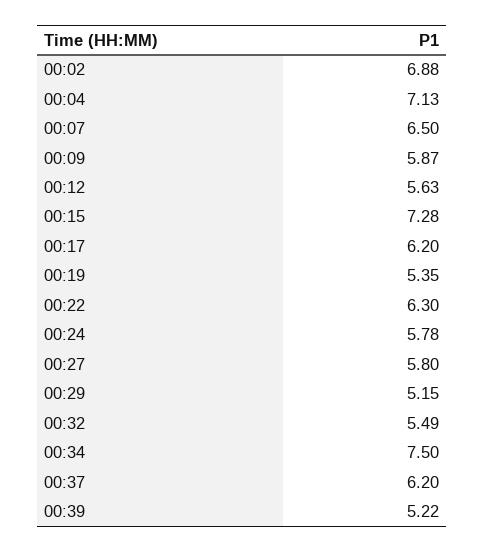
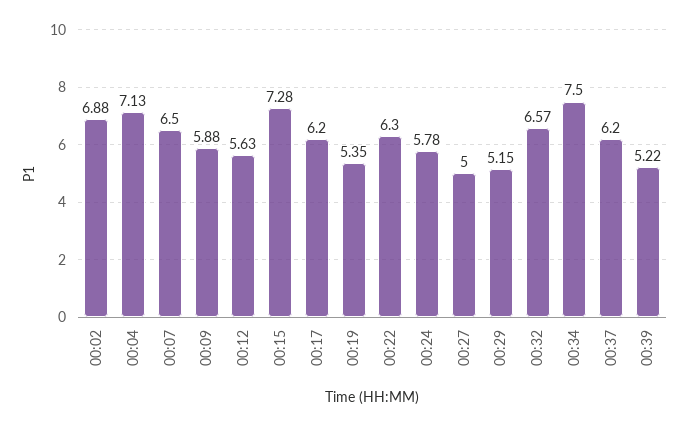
00:09: 5.87 -> 5.88
00:27: 5.8 -> 5
00:32: 5.49 -> 6.57

